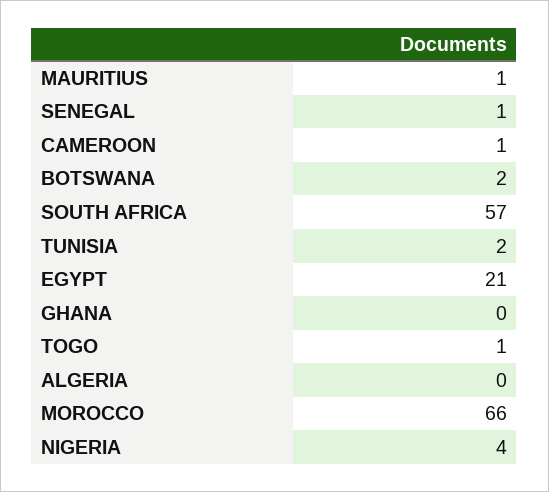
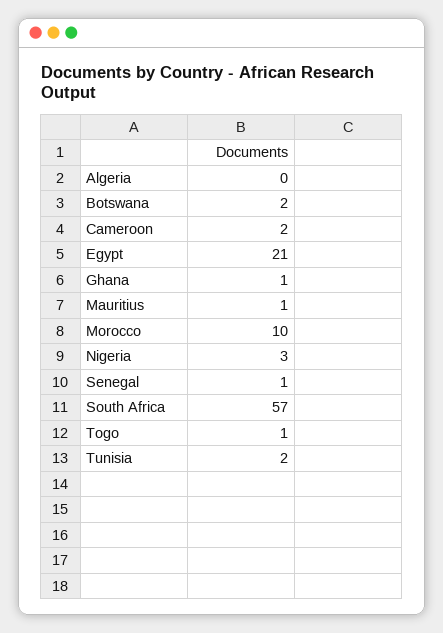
CAMEROON: 1 -> 2
GHANA: 0 -> 1
MOROCCO: 66 -> 10
NIGERIA: 4 -> 3

